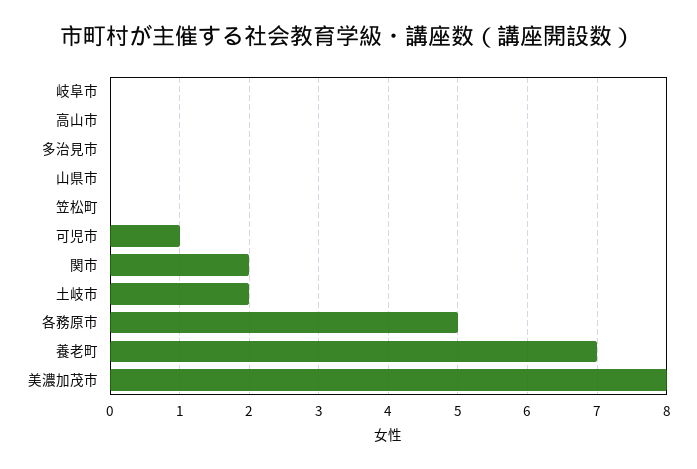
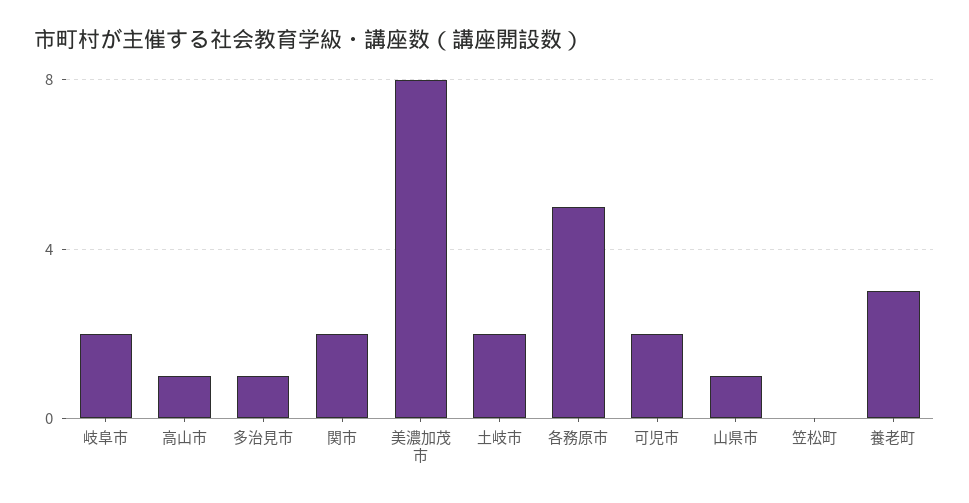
岐阜市: 0 -> 2
高山市: 0 -> 1
多治見市: 0 -> 1
山県市: 0 -> 1
可児市: 1 -> 2
養老町: 7 -> 3

